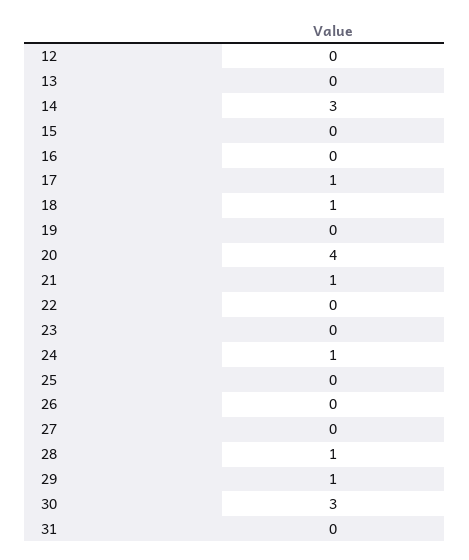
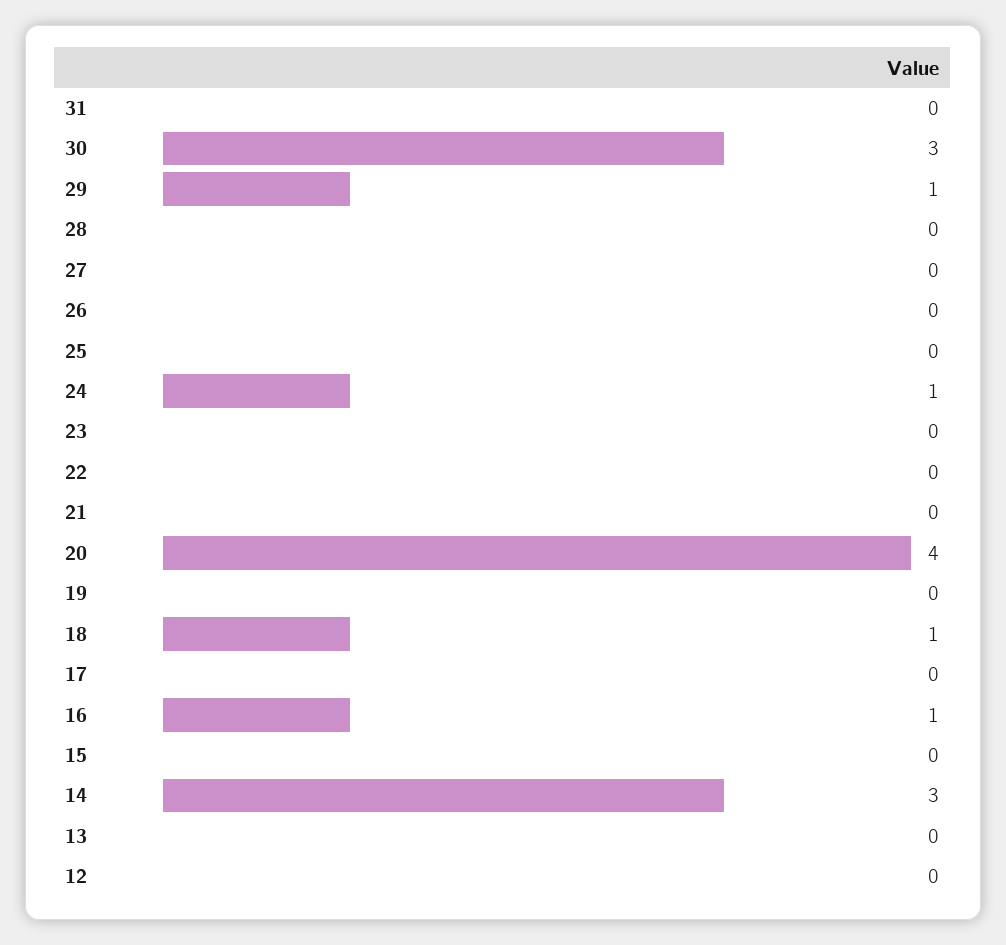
16: 0 -> 1
17: 1 -> 0
21: 1 -> 0
28: 1 -> 0

